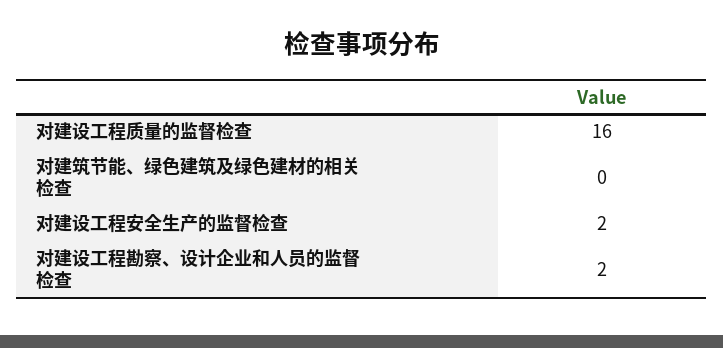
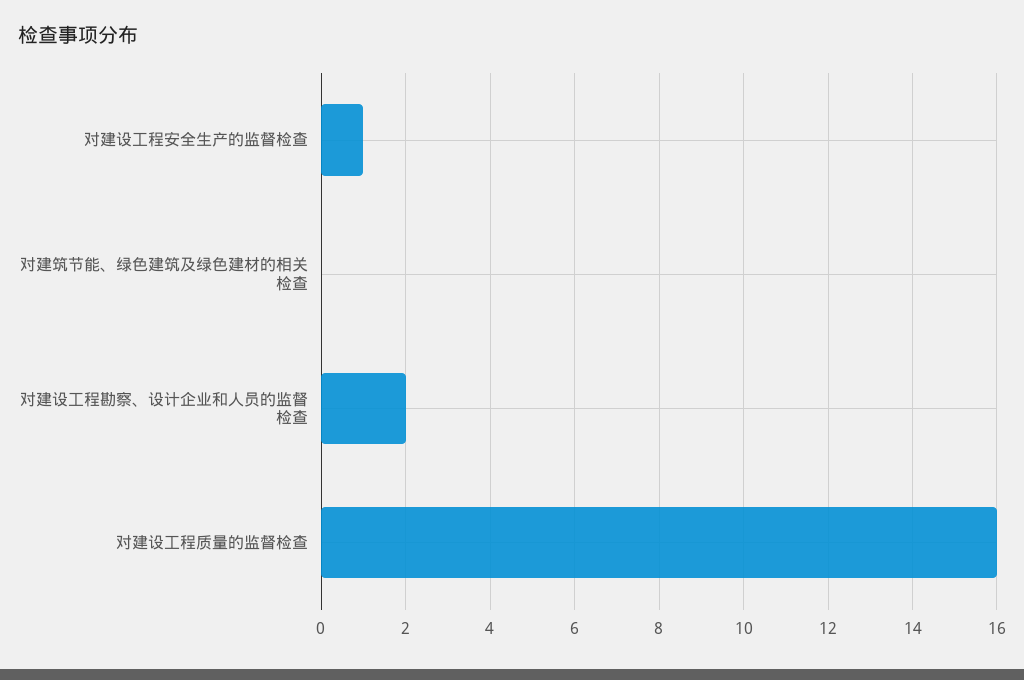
对建设工程安全生产的监督检查: 2 -> 1

